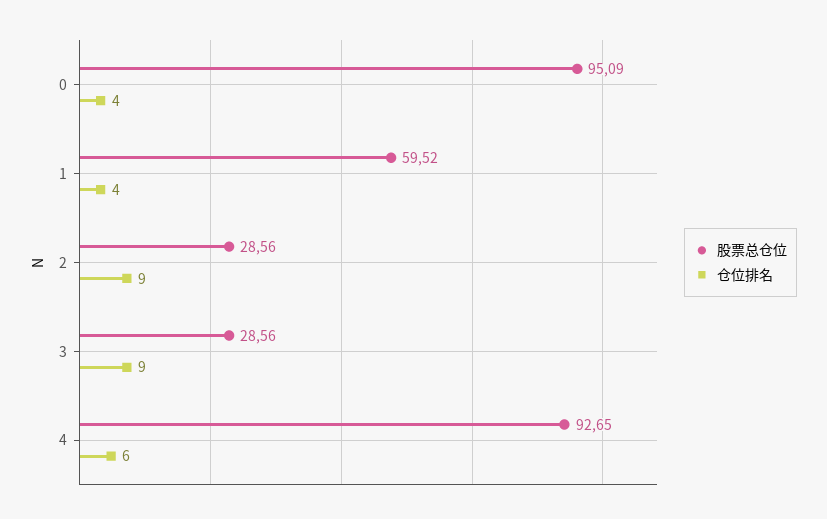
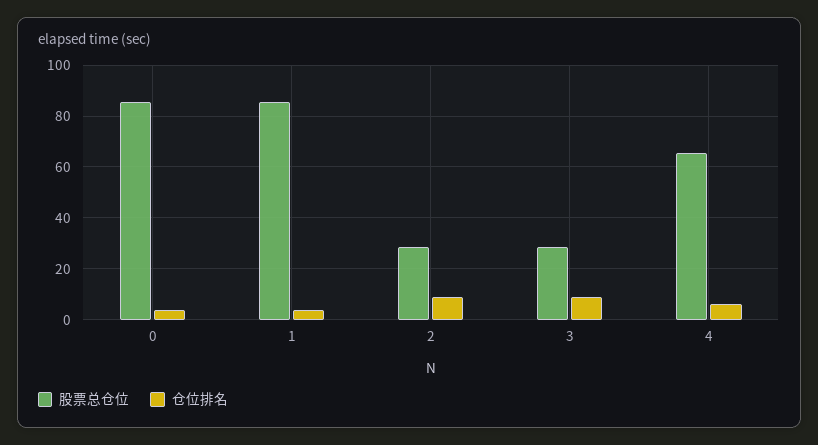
股票总仓位, 0: 95.09 -> 85
股票总仓位, 1: 59.52 -> 85
股票总仓位, 4: 92.65 -> 65

